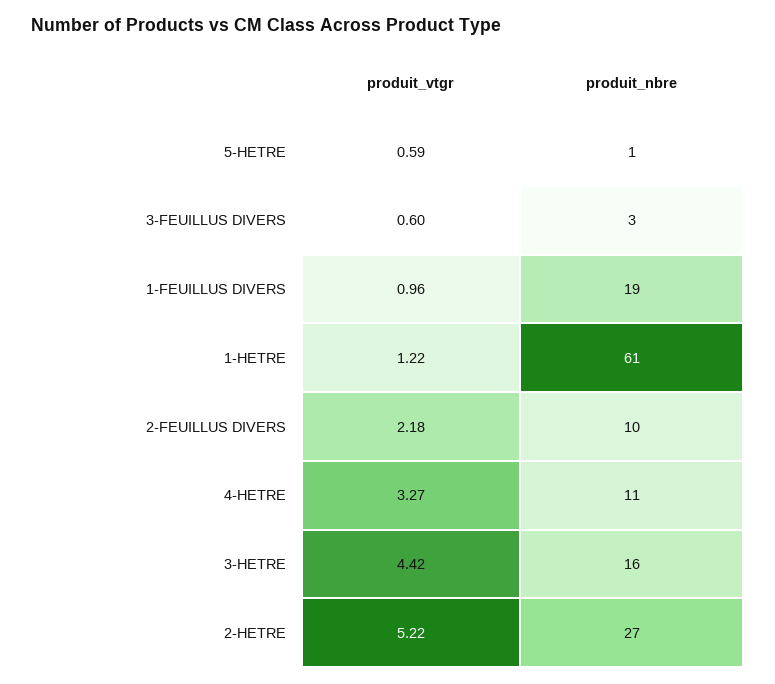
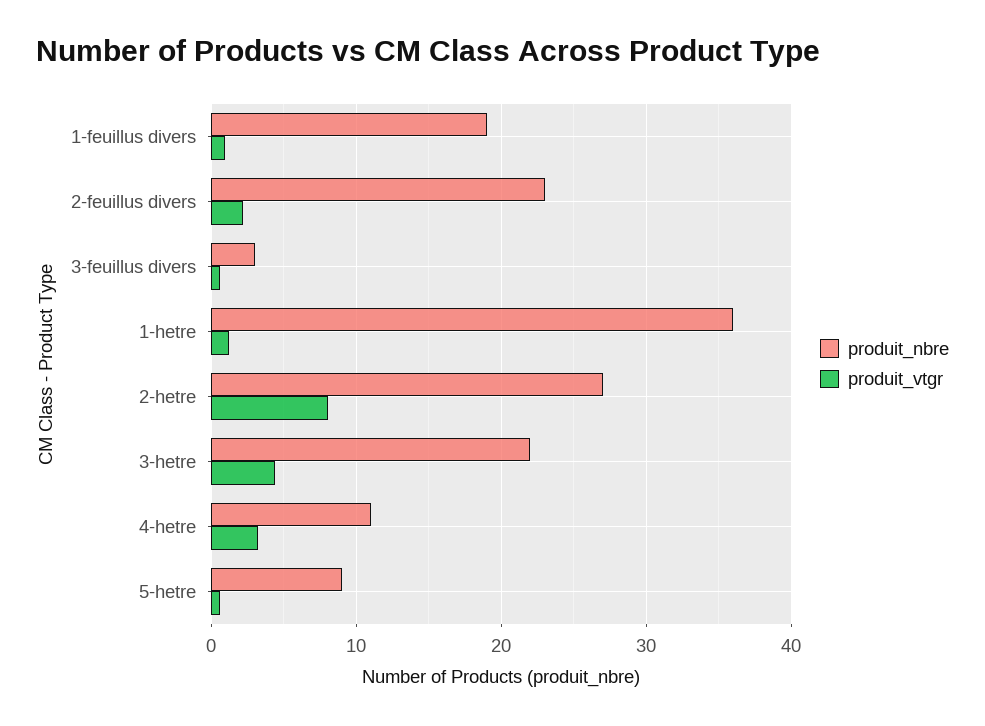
produit_nbre, 5-HETRE: 1 -> 9
produit_nbre, 1-HETRE: 61 -> 36
produit_nbre, 2-FEUILLUS DIVERS: 10 -> 23
produit_nbre, 3-HETRE: 16 -> 22
produit_vtgr, 2-HETRE: 5.22 -> 8

